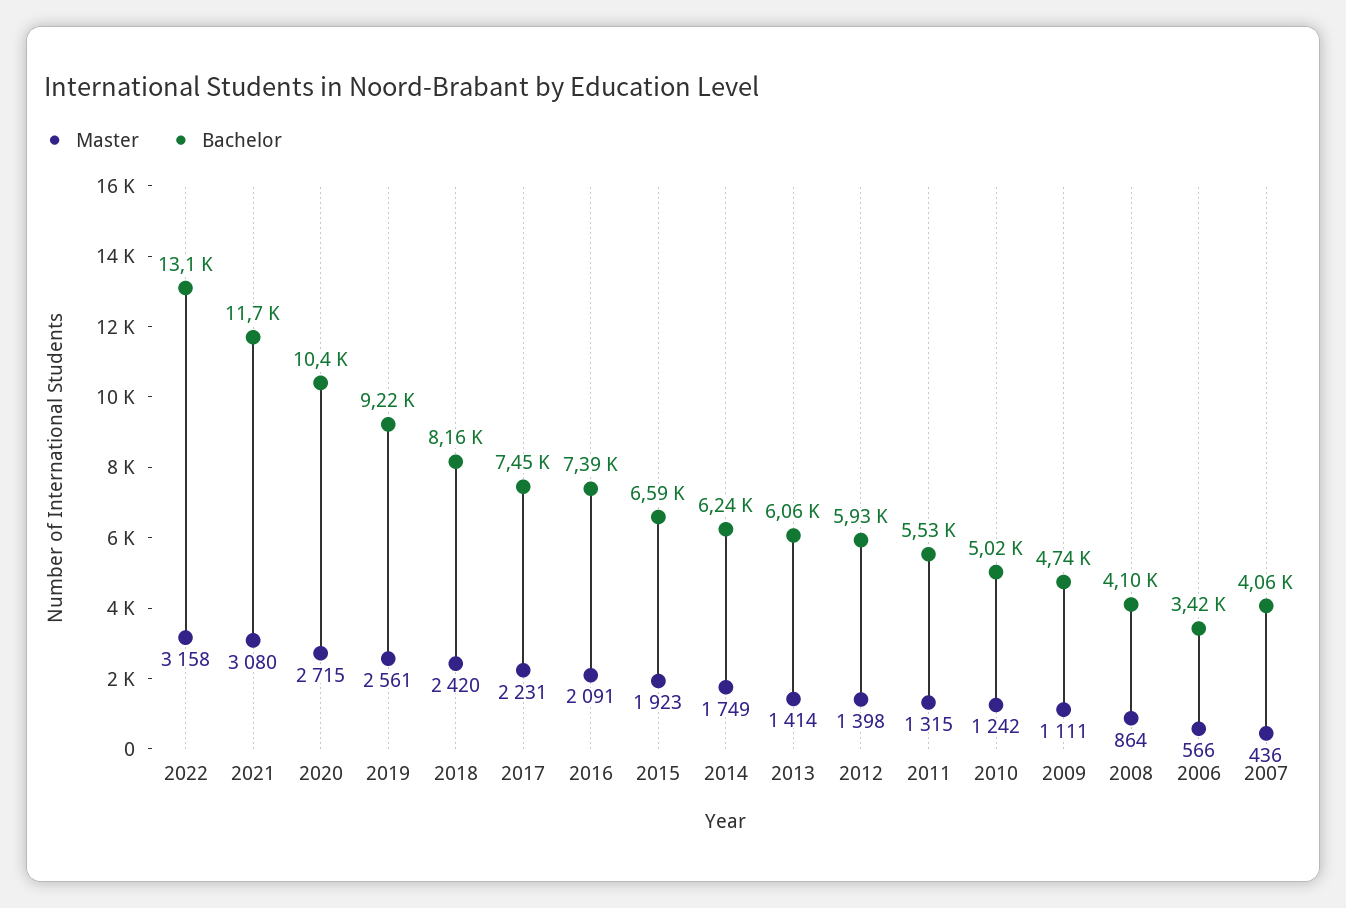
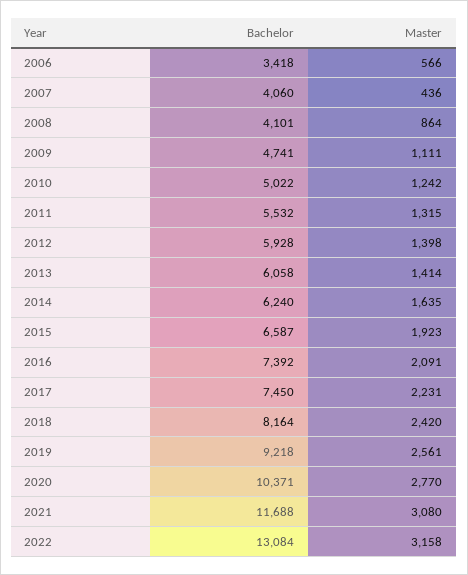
Master, 2020: 2715 -> 2770
Master, 2014: 1749 -> 1635

